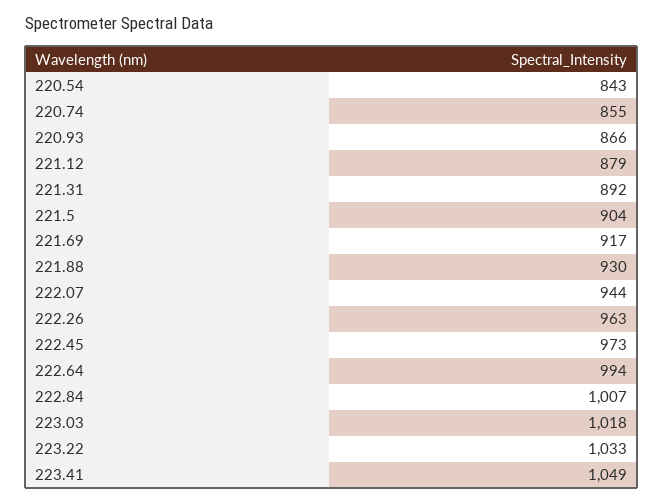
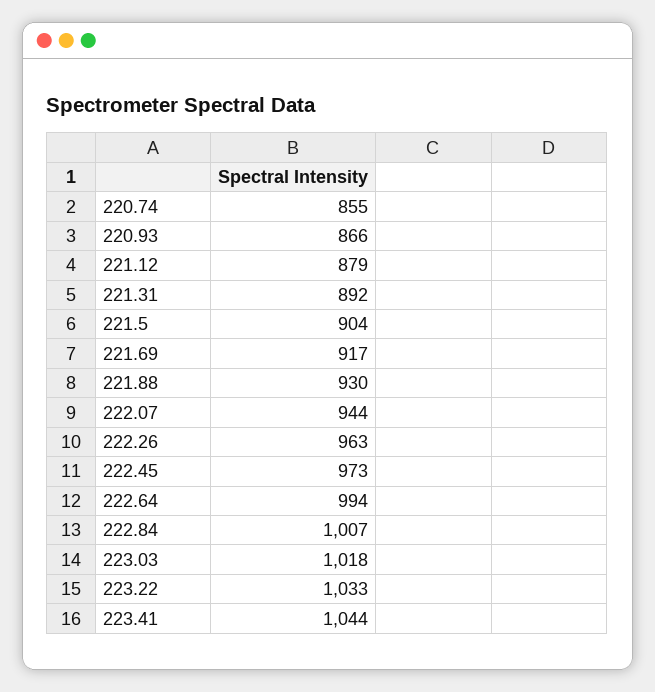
220.54: 843 -> none
223.41: 1049 -> 1044

